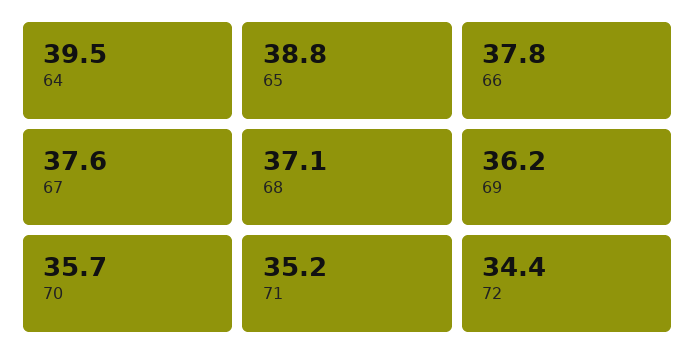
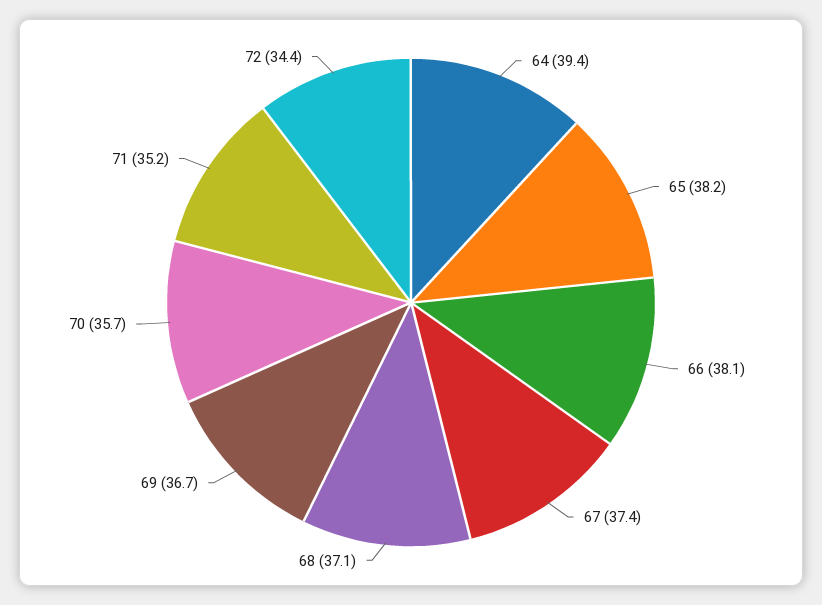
64: 39.5 -> 39.4
65: 38.8 -> 38.2
66: 37.8 -> 38.1
67: 37.6 -> 37.4
69: 36.2 -> 36.7

